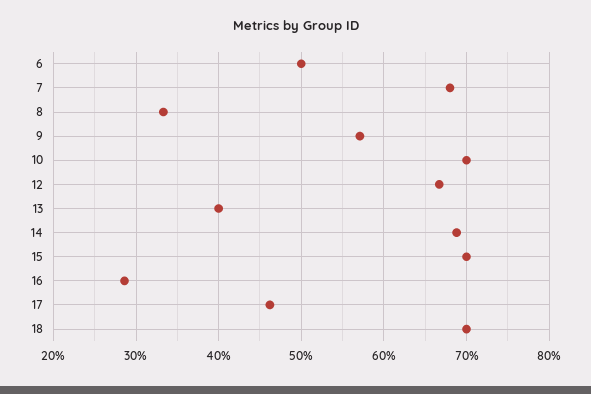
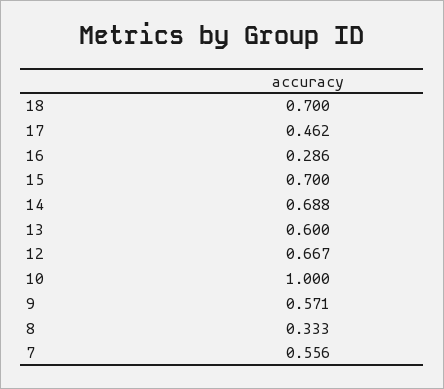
6: 0.5 -> none
7: 0.68 -> 0.556
10: 0.7 -> 1
13: 0.4 -> 0.6

